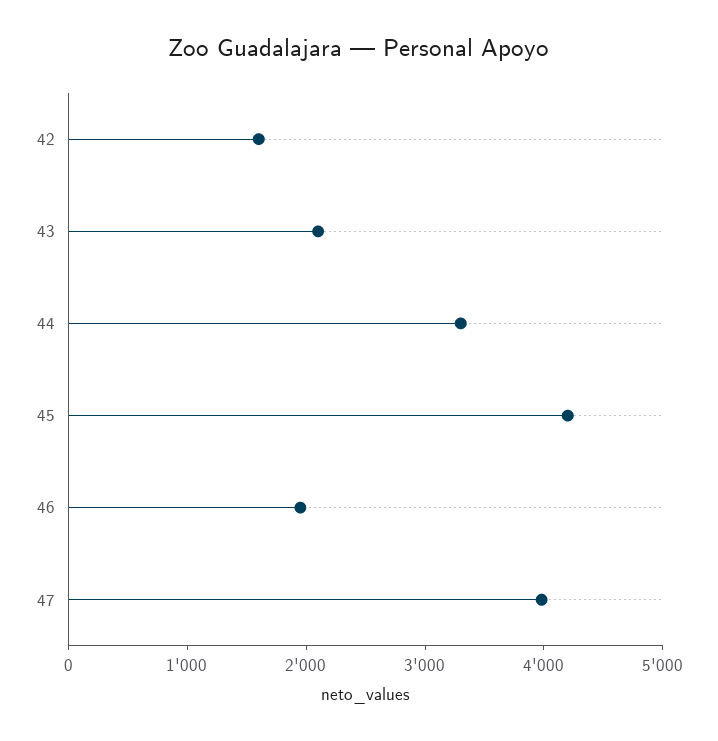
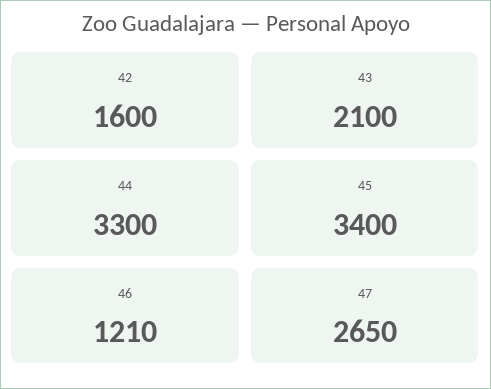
45: 4200 -> 3400
46: 2000 -> 1210
47: 4000 -> 2650

